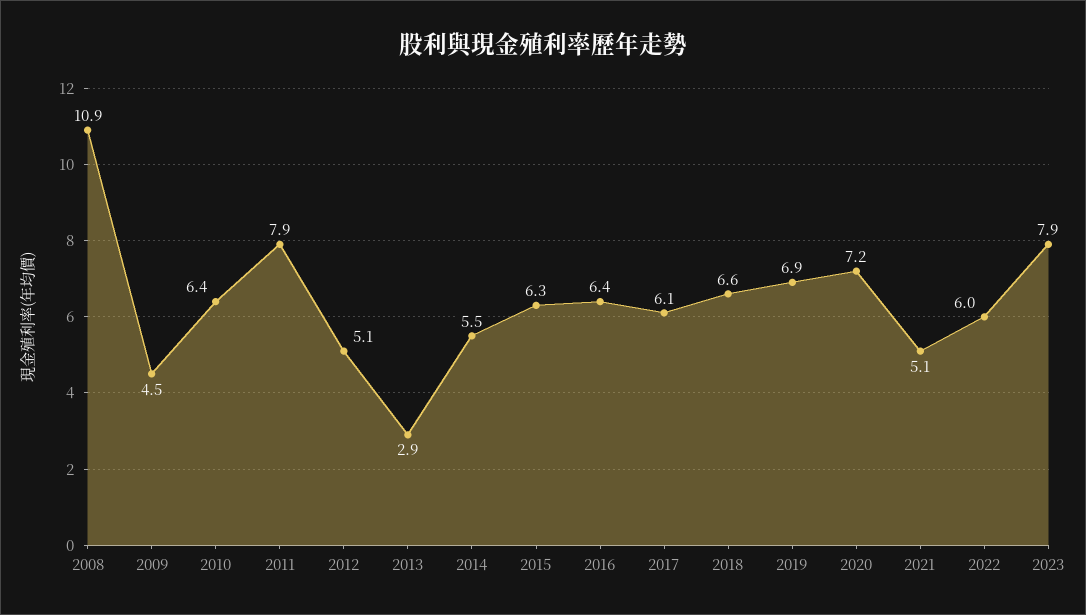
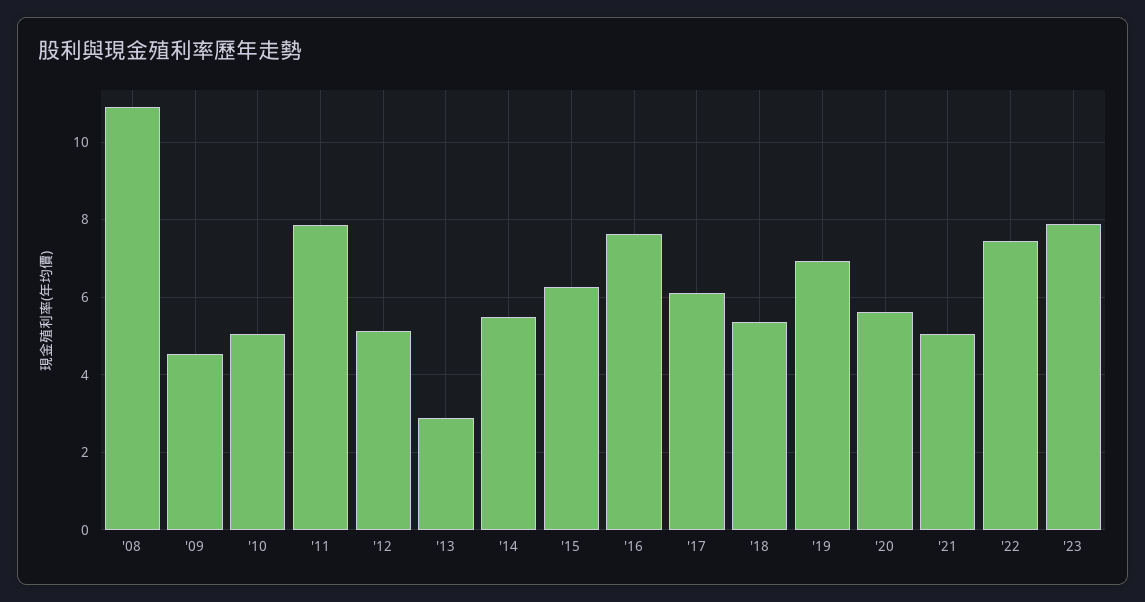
2010: 6.4 -> 5
2016: 6.4 -> 7.6
2018: 6.6 -> 5.4
2020: 7.2 -> 5.6
2022: 6 -> 7.4

